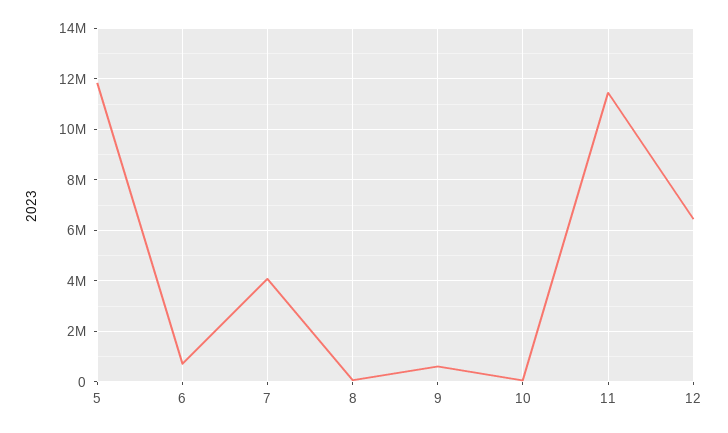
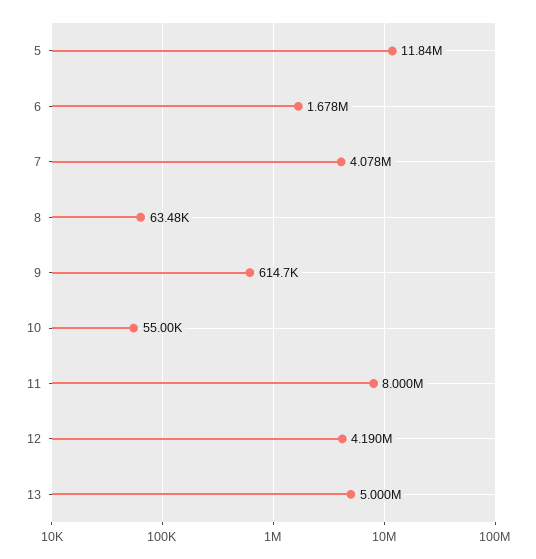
6: 750000 -> 1678000
11: 11500000 -> 8000000
12: 6500000 -> 4190000
13: none -> 5000000

